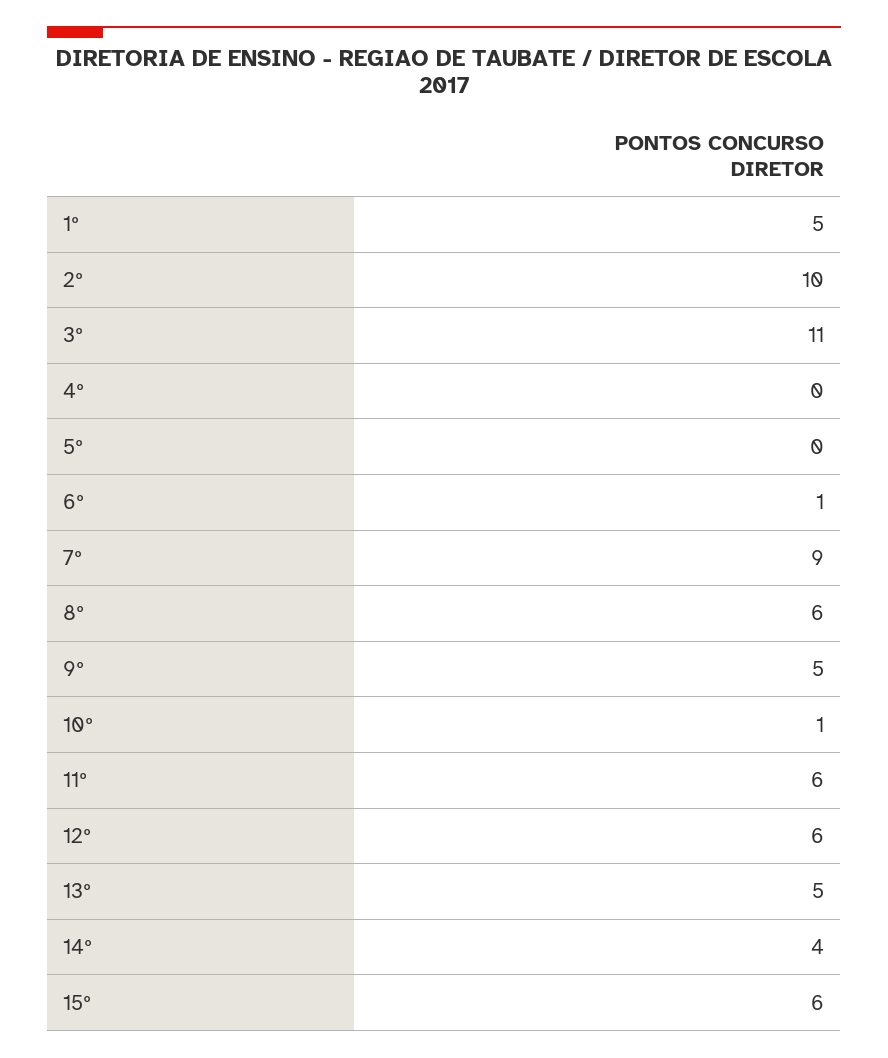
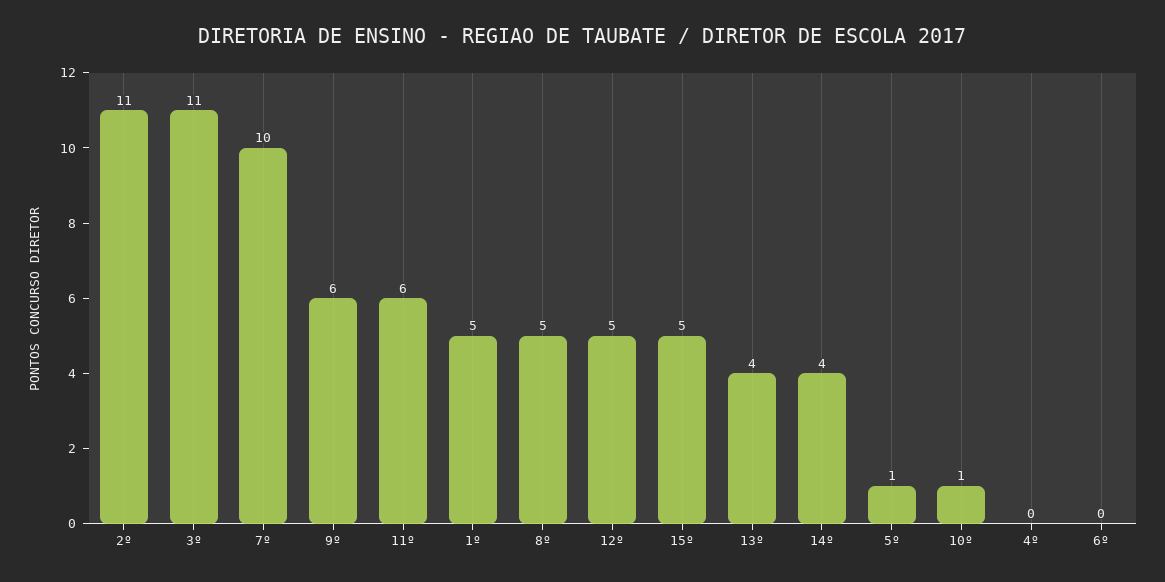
2º: 10 -> 11
5º: 0 -> 1
6º: 1 -> 0
7º: 9 -> 10
8º: 6 -> 5
9º: 5 -> 6
12º: 6 -> 5
13º: 5 -> 4
15º: 6 -> 5

